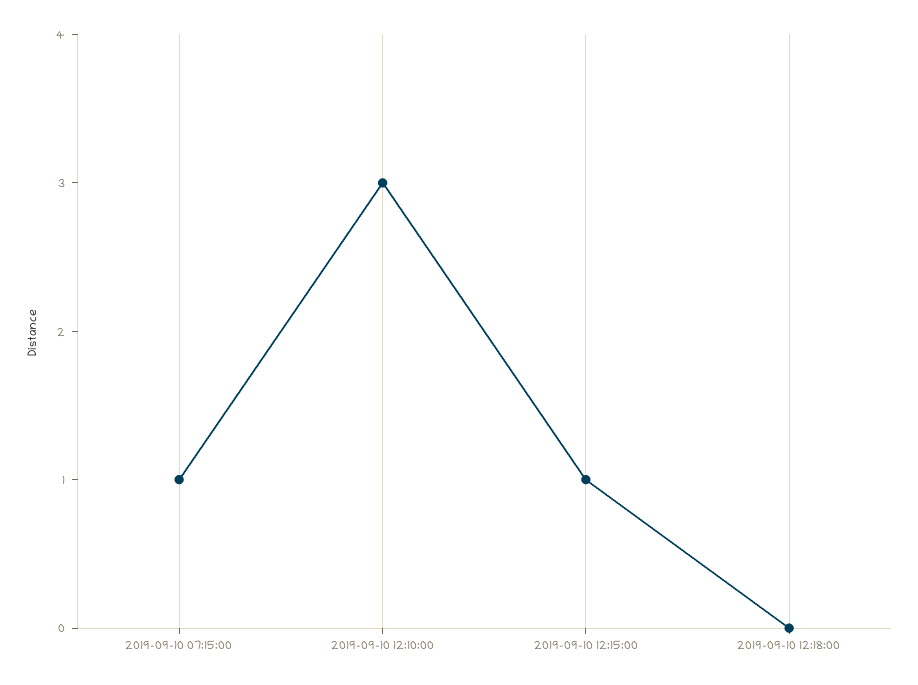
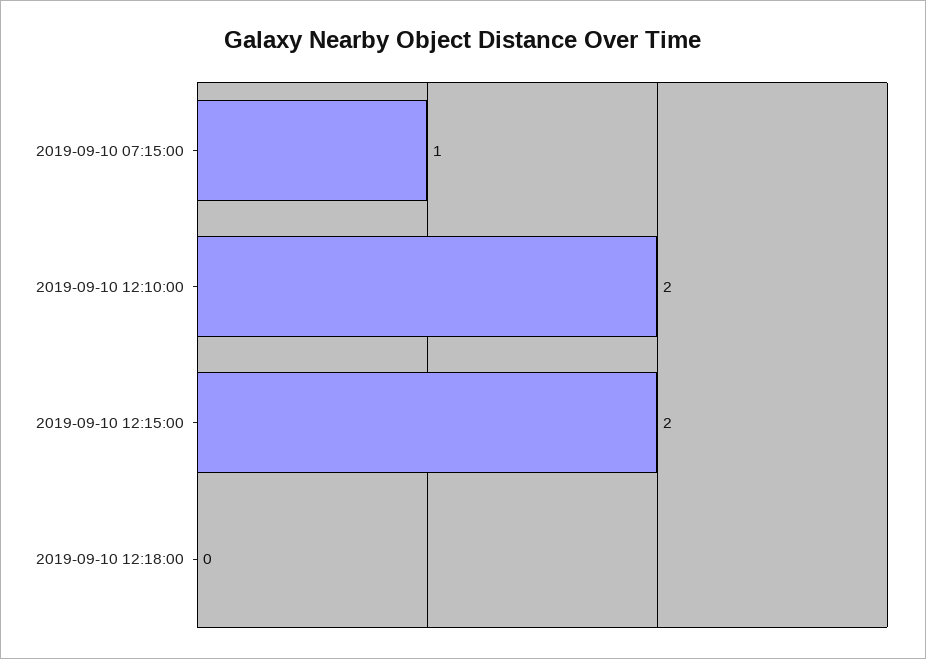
2019-09-10 12:10:00: 3 -> 2
2019-09-10 12:15:00: 1 -> 2

